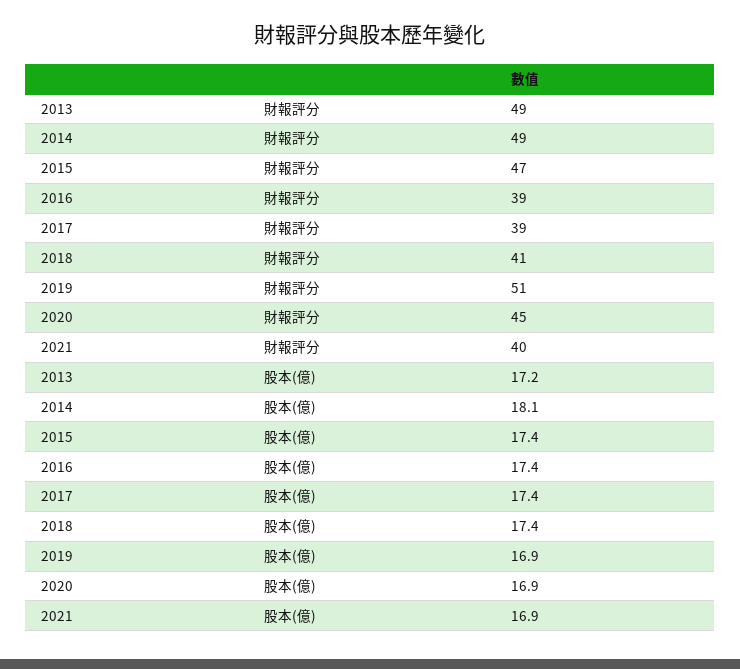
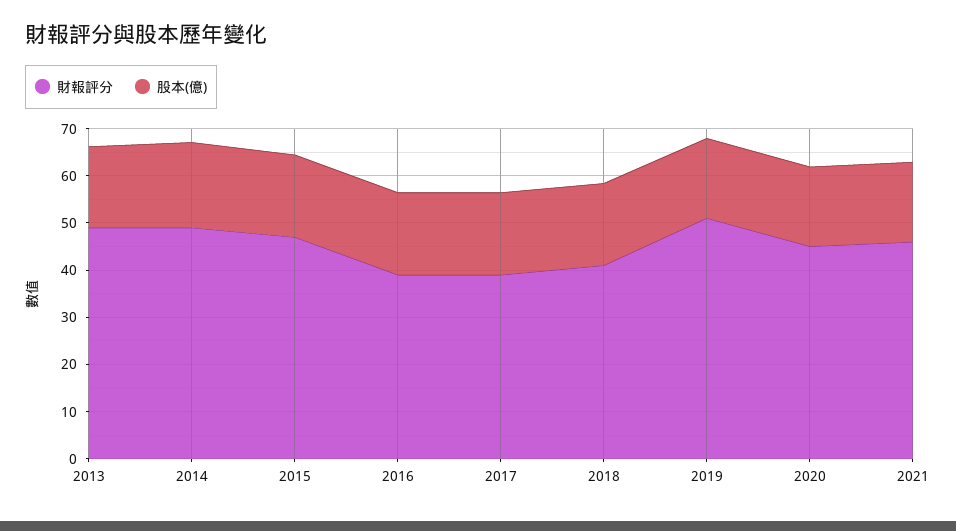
財報評分, 2021: 40 -> 46

